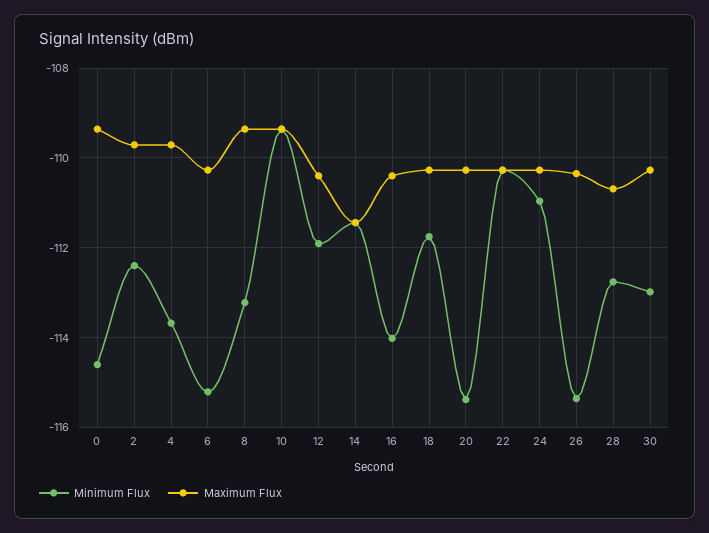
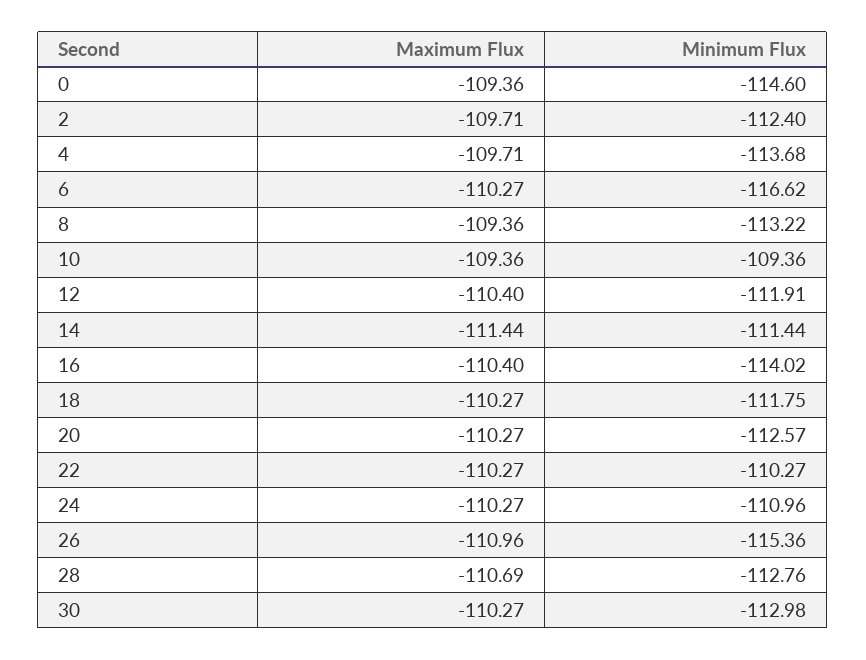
Minimum Flux, 6: -115.2 -> -116.62
Minimum Flux, 20: -115.4 -> -112.57
Maximum Flux, 26: -110.4 -> -110.96

